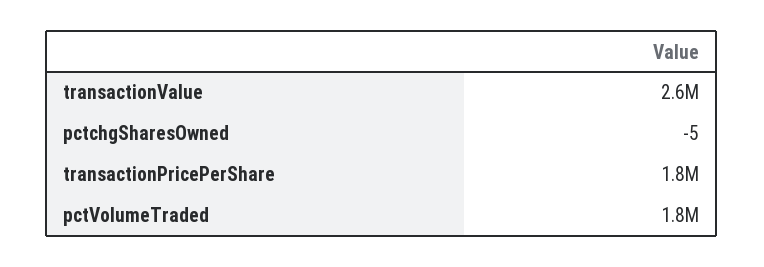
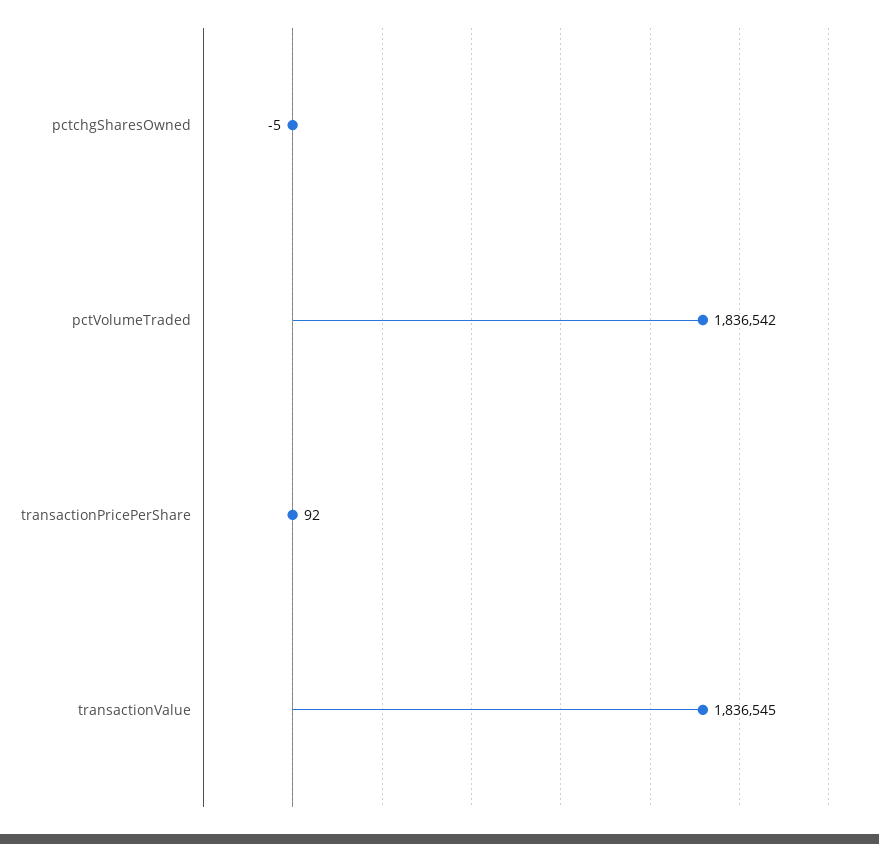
transactionValue: 2600000 -> 1836545
transactionPricePerShare: 1800000 -> 92

